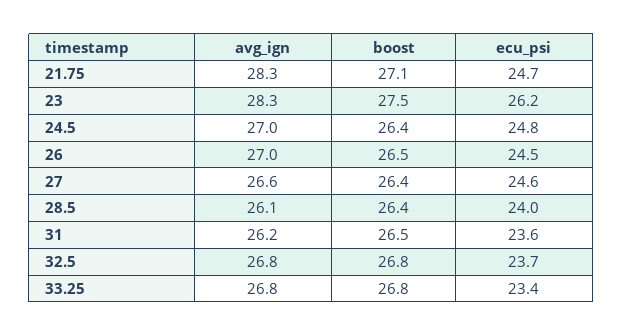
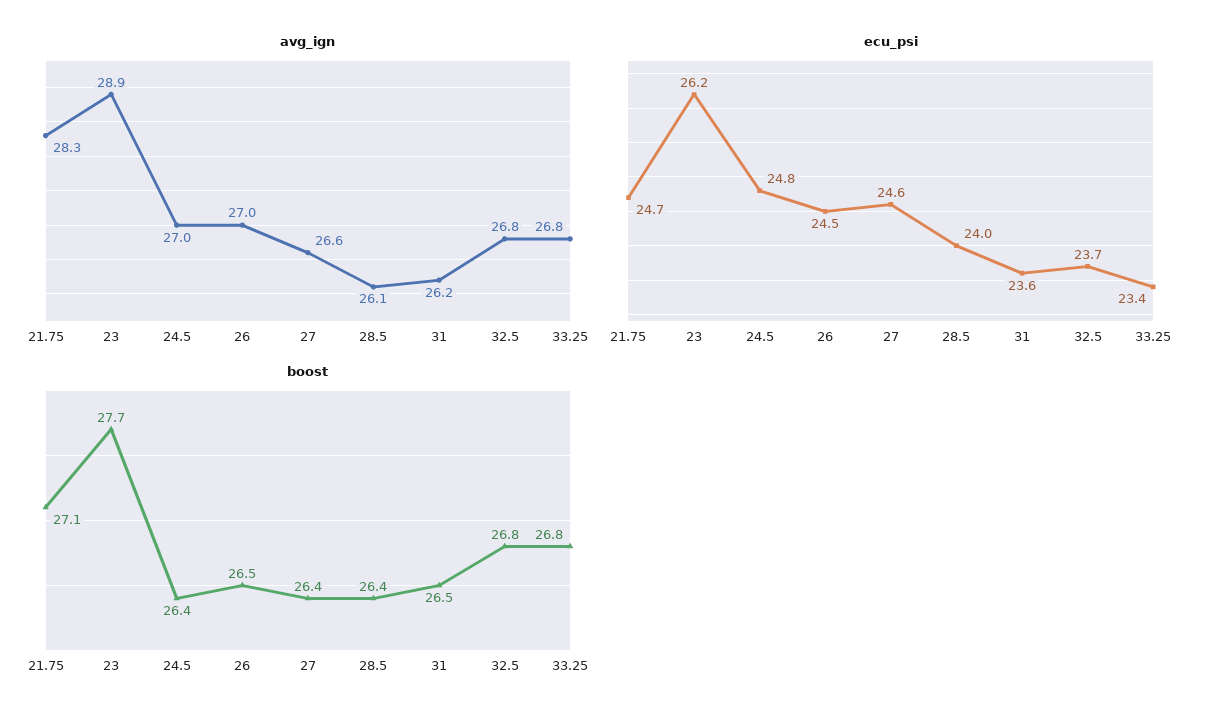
avg_ign, 23: 28.3 -> 28.9
boost, 23: 27.5 -> 27.7

